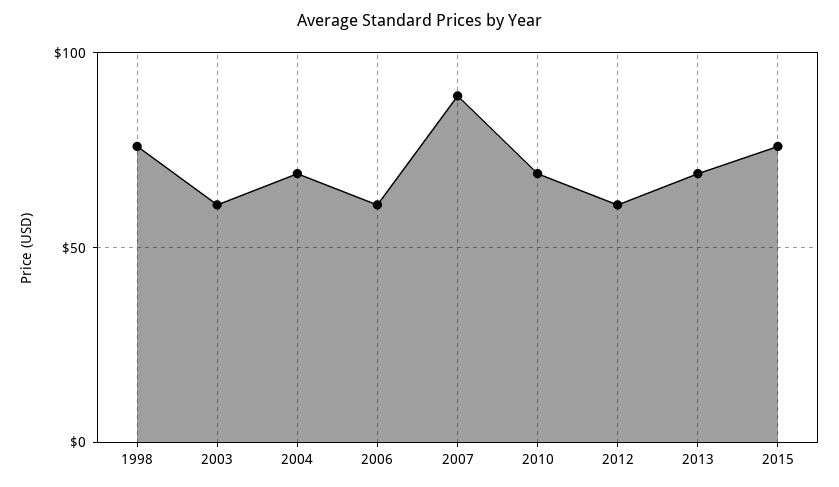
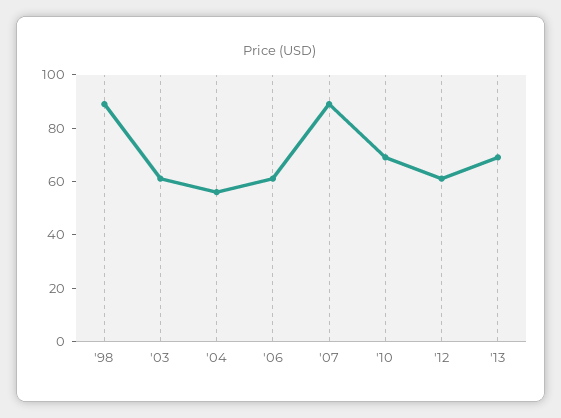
1998: 75 -> 90
2004: 70 -> 55
2015: 75 -> none

